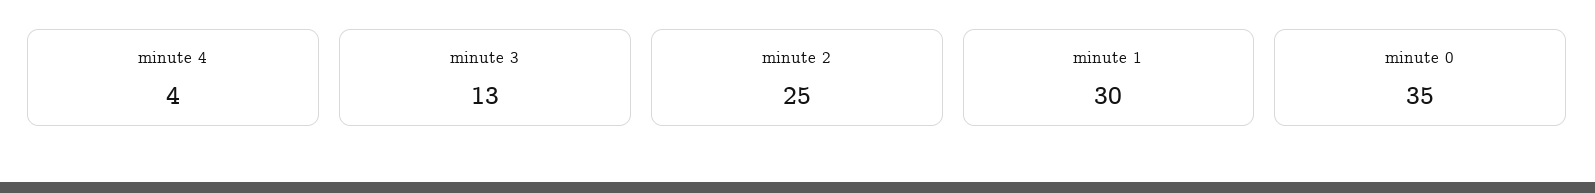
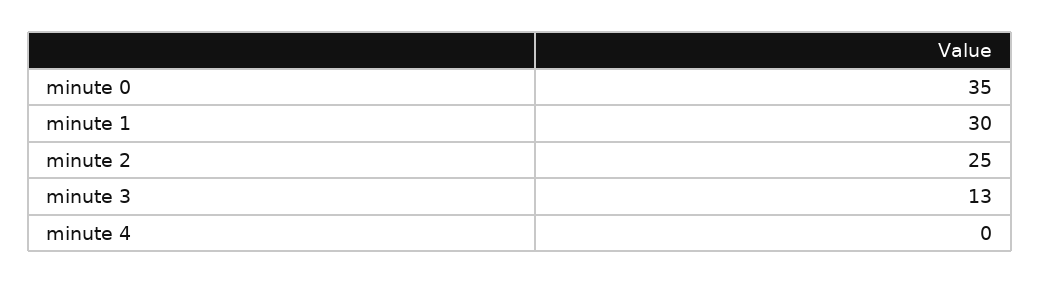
minute 4: 4 -> 0

